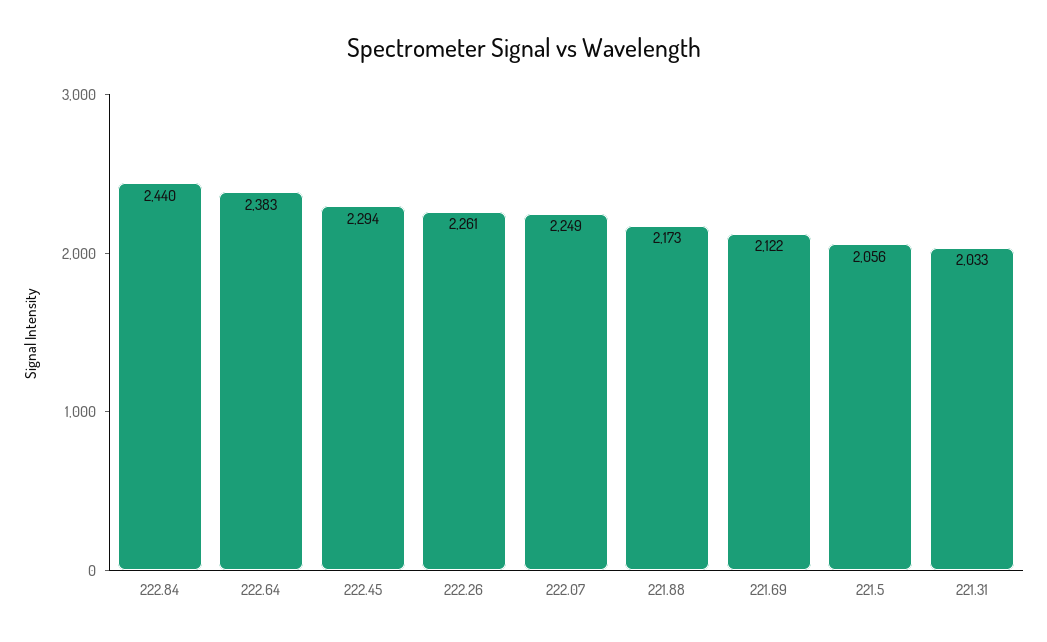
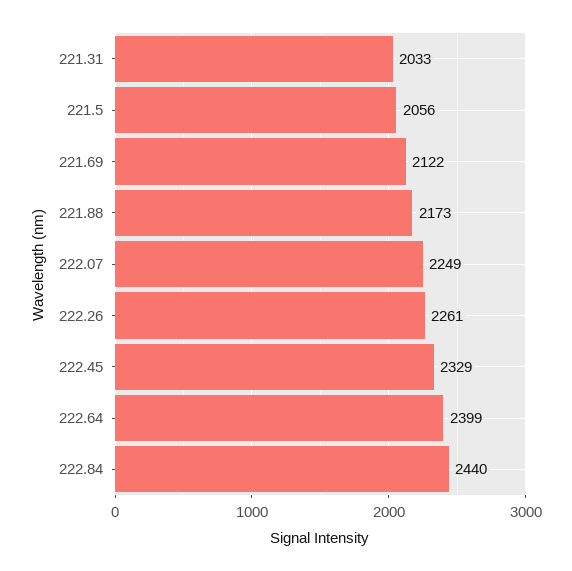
222.64: 2383 -> 2399
222.45: 2294 -> 2329

